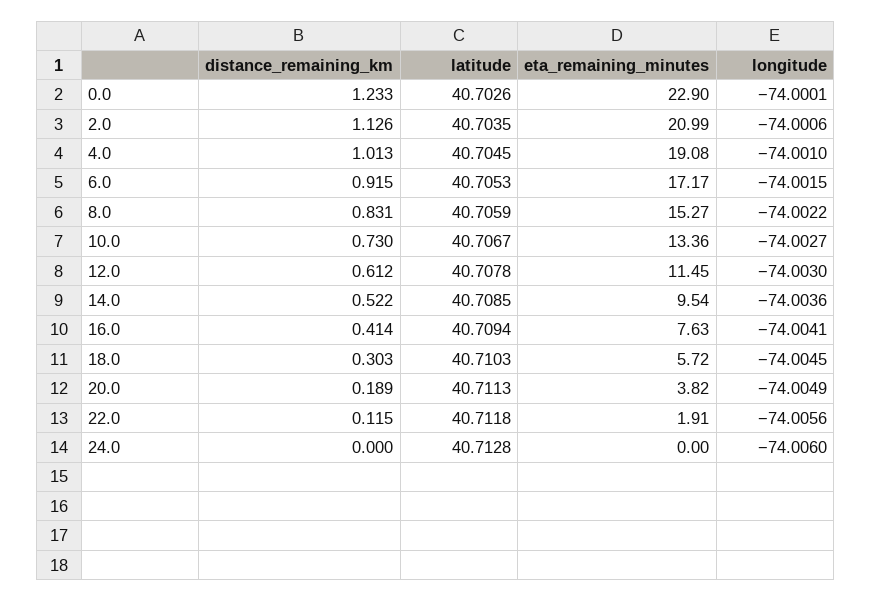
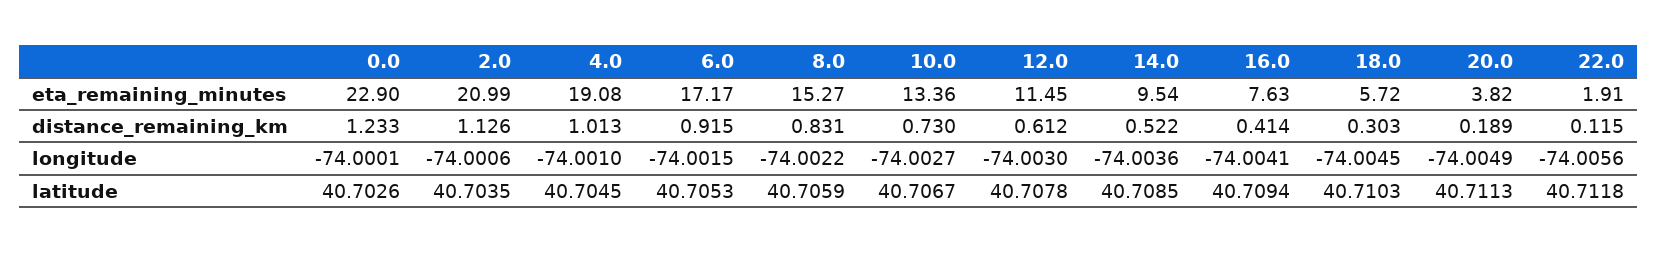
distance_remaining_km, 24.0: 0 -> none
latitude, 24.0: 40.7128 -> none
eta_remaining_minutes, 24.0: 0 -> none
longitude, 24.0: -74.006 -> none

